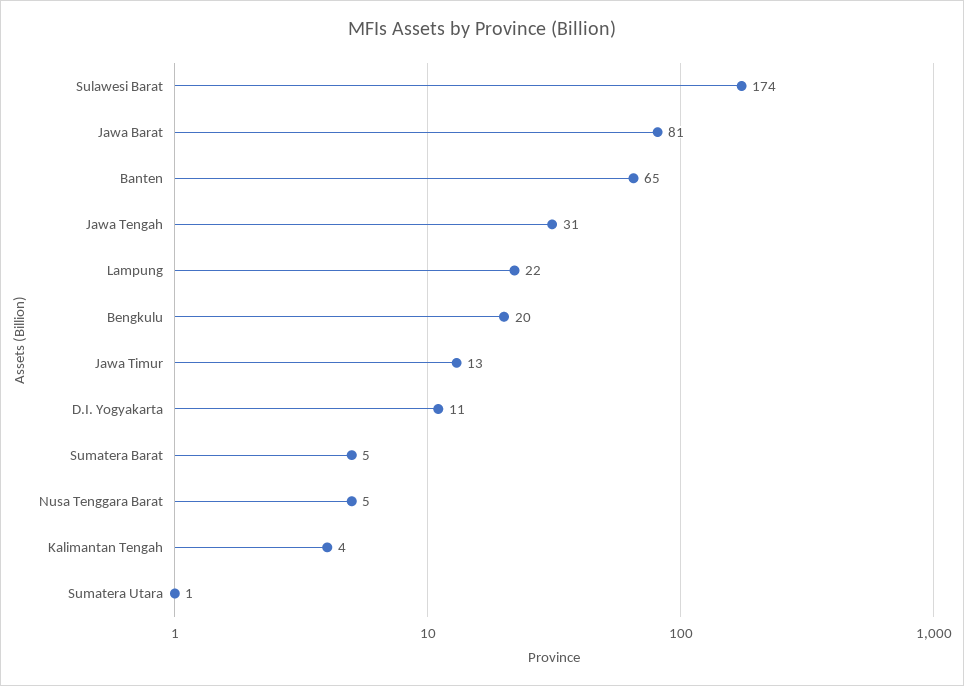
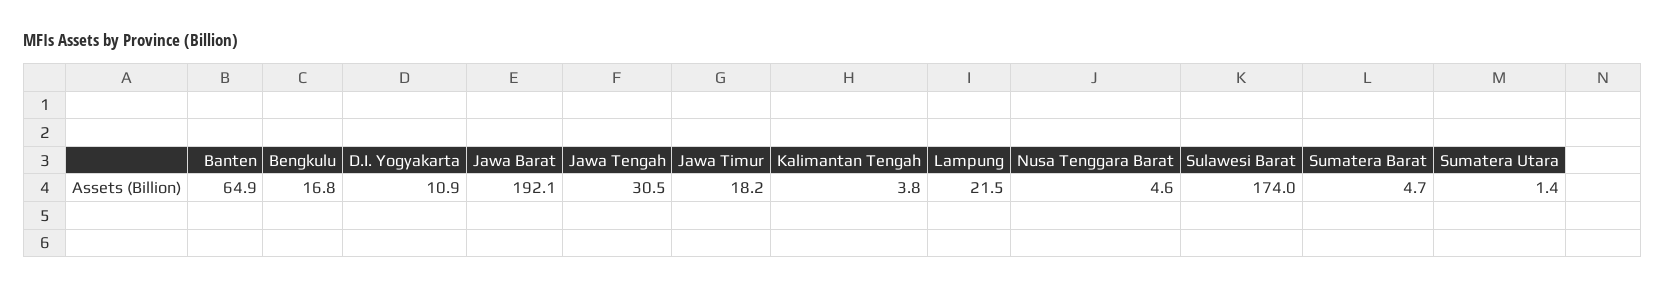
Jawa Barat: 81 -> 192.1
Bengkulu: 20 -> 16.8
Jawa Timur: 13 -> 18.2

